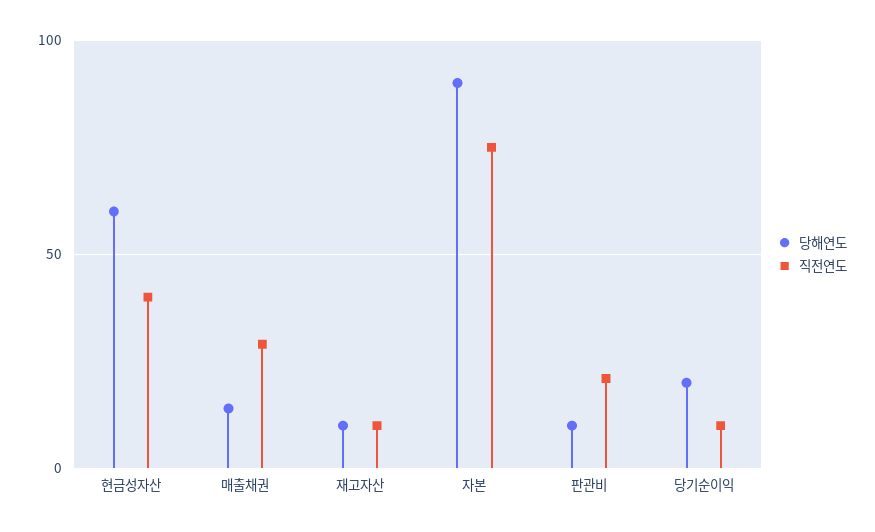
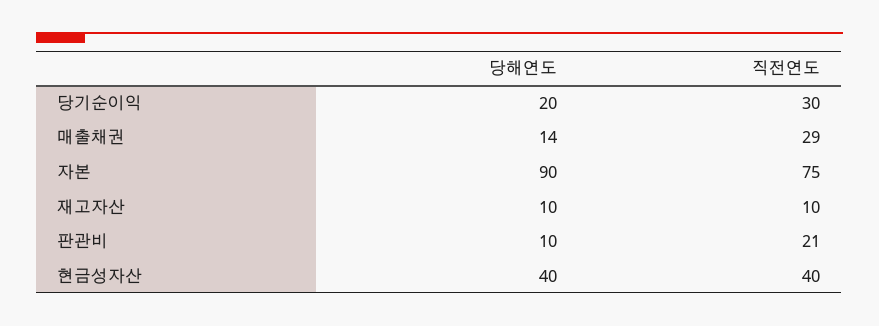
당해연도, 현금성자산: 60 -> 40
직전연도, 당기순이익: 10 -> 30

